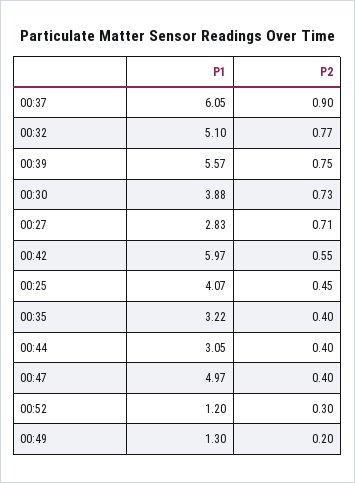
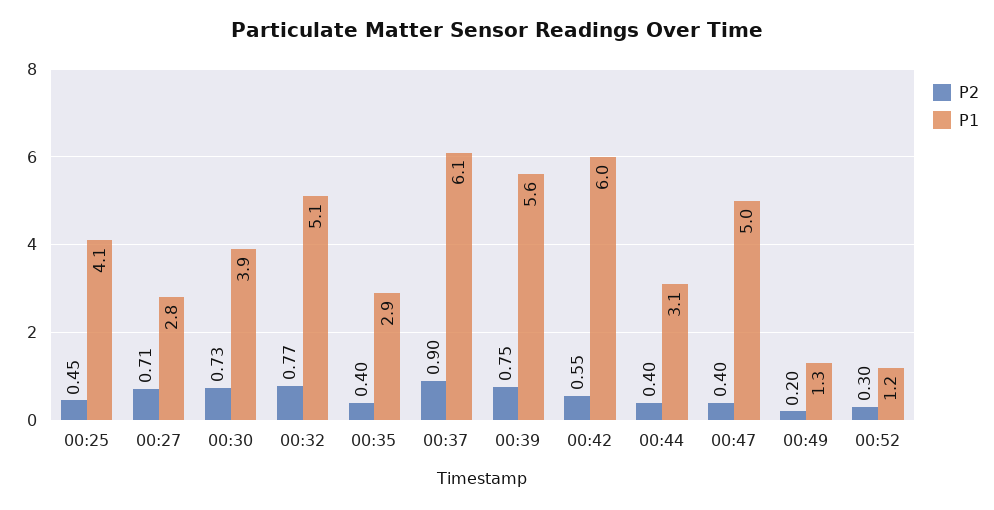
P1, 00:35: 3.22 -> 2.9

